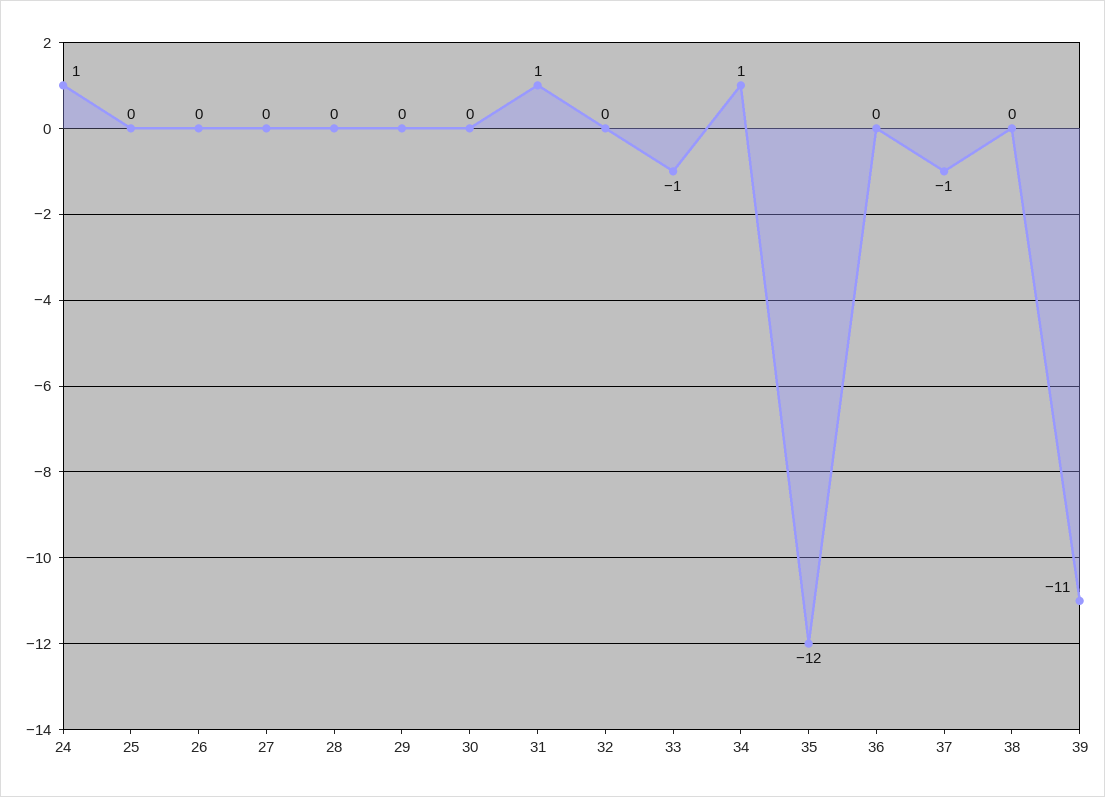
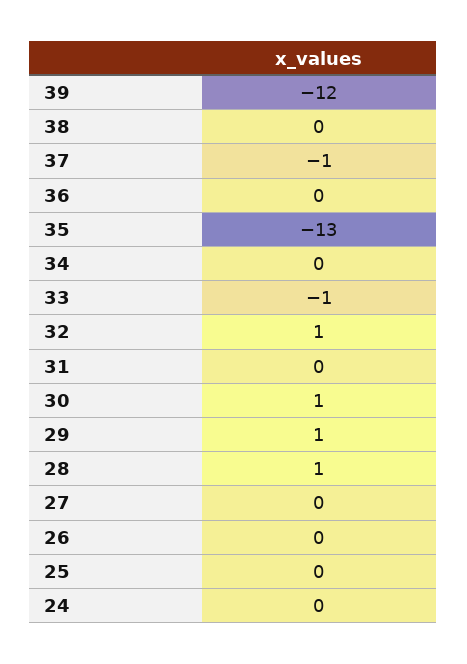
24: 1 -> 0
28: 0 -> 1
29: 0 -> 1
30: 0 -> 1
31: 1 -> 0
32: 0 -> 1
34: 1 -> 0
35: -12 -> -13
39: -11 -> -12

